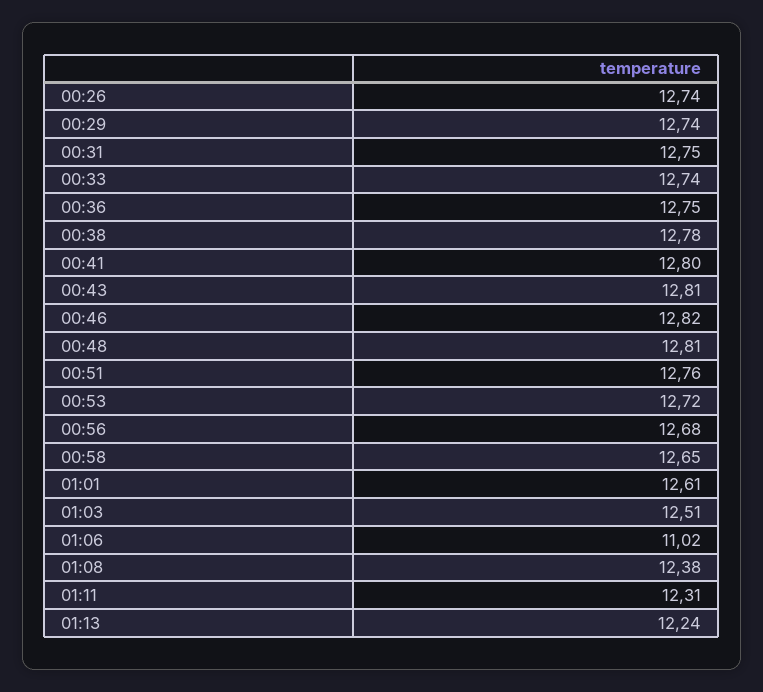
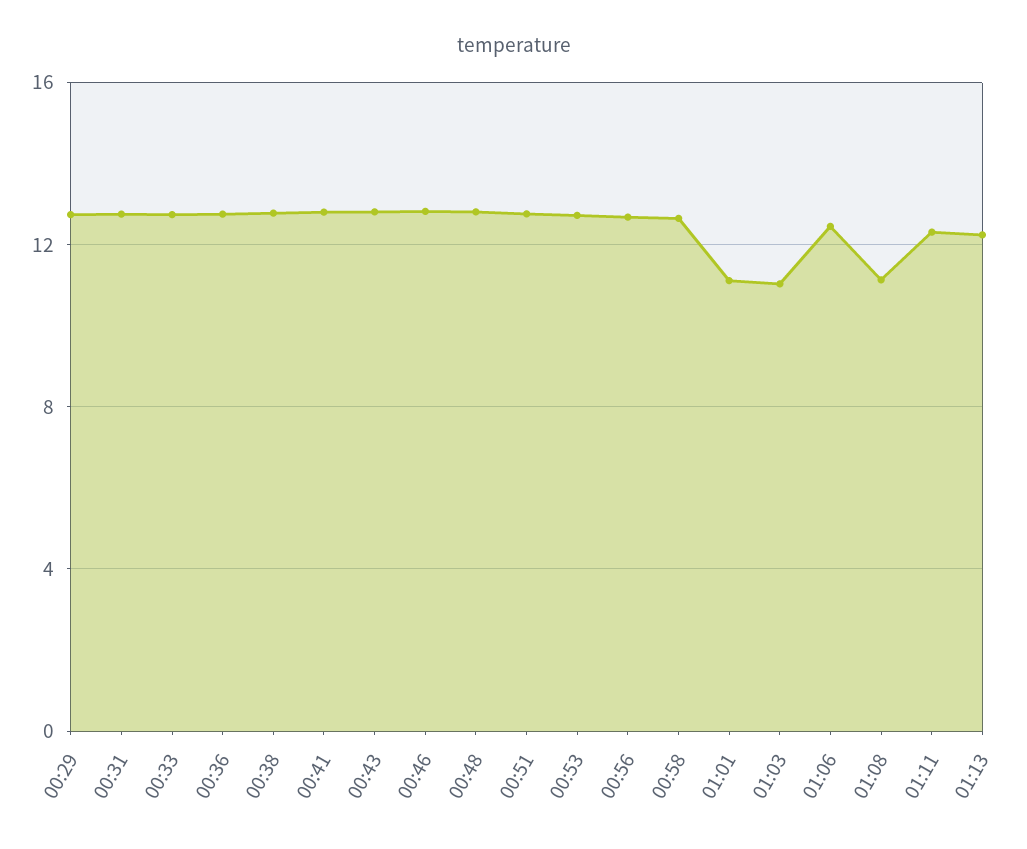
00:26: 12.74 -> none
01:01: 12.61 -> 11
01:03: 12.51 -> 11
01:06: 11.02 -> 12.5
01:08: 12.38 -> 11

